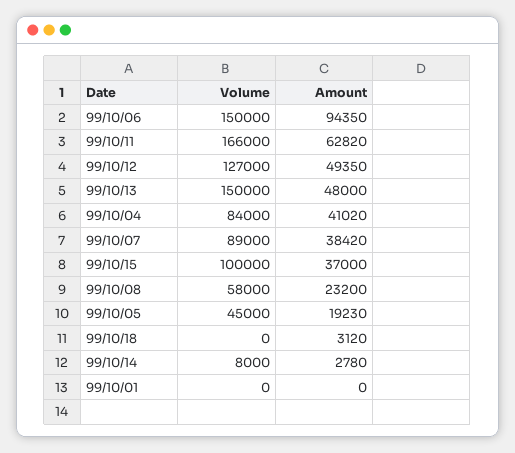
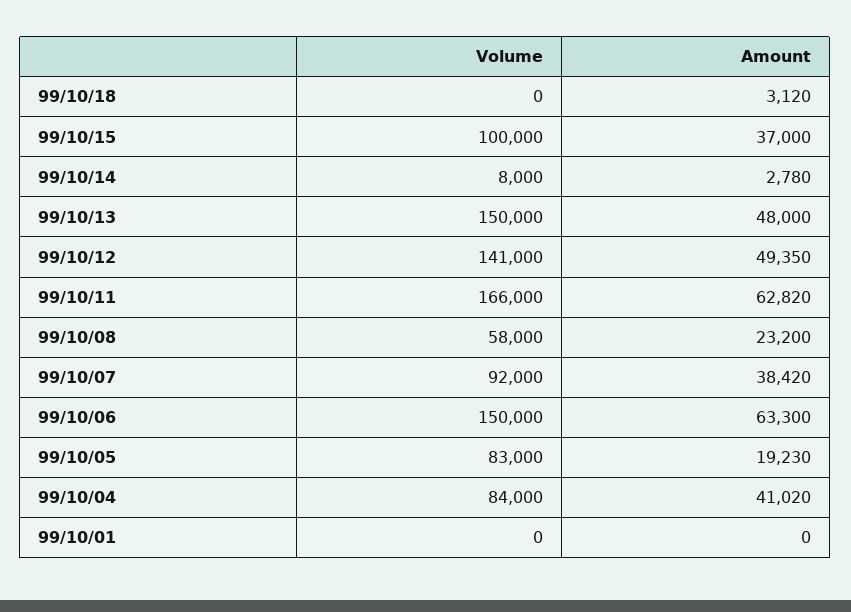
Amount, 99/10/06: 94350 -> 63300
Volume, 99/10/12: 127000 -> 141000
Volume, 99/10/07: 89000 -> 92000
Volume, 99/10/05: 45000 -> 83000

